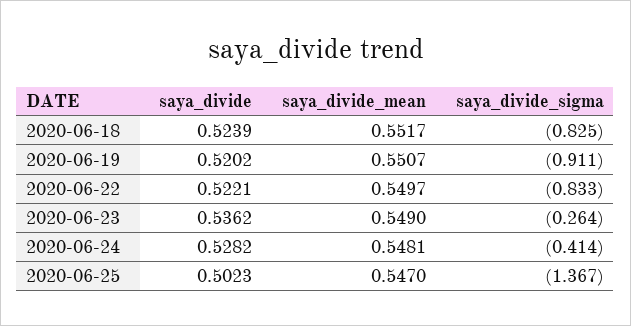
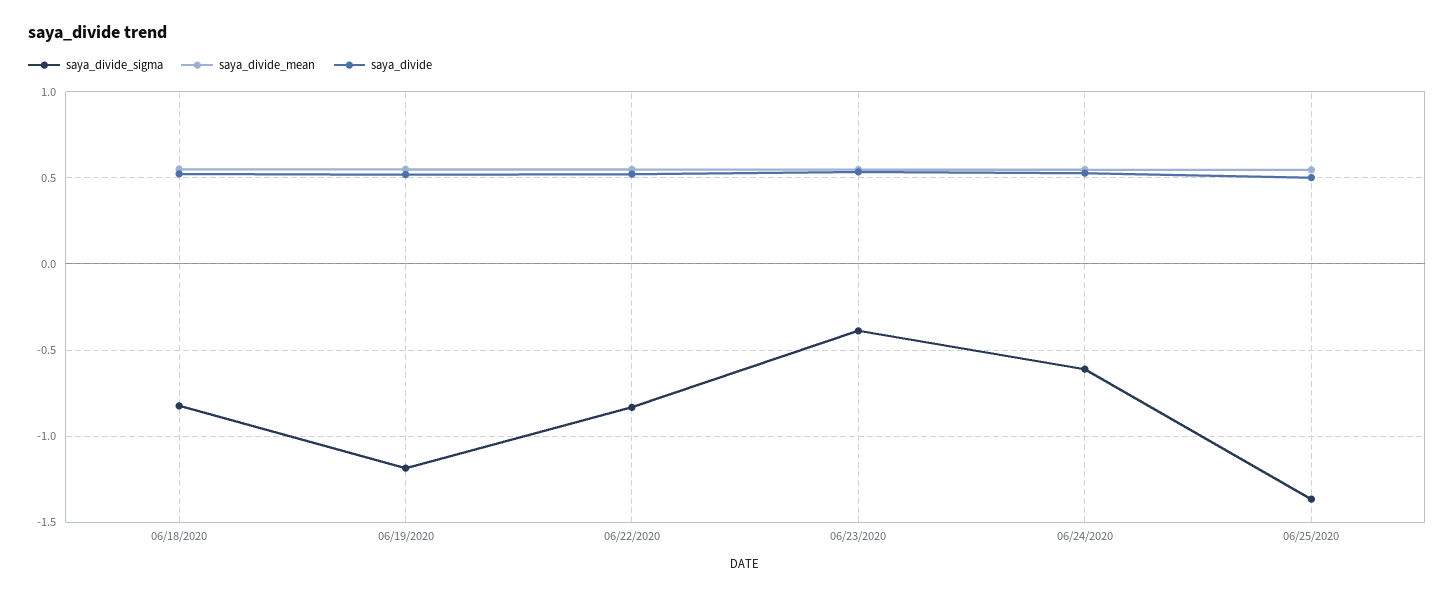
saya_divide_sigma, 2020-06-19: -0.911 -> -1.2
saya_divide_sigma, 2020-06-23: -0.264 -> -0.4
saya_divide_sigma, 2020-06-24: -0.414 -> -0.6

